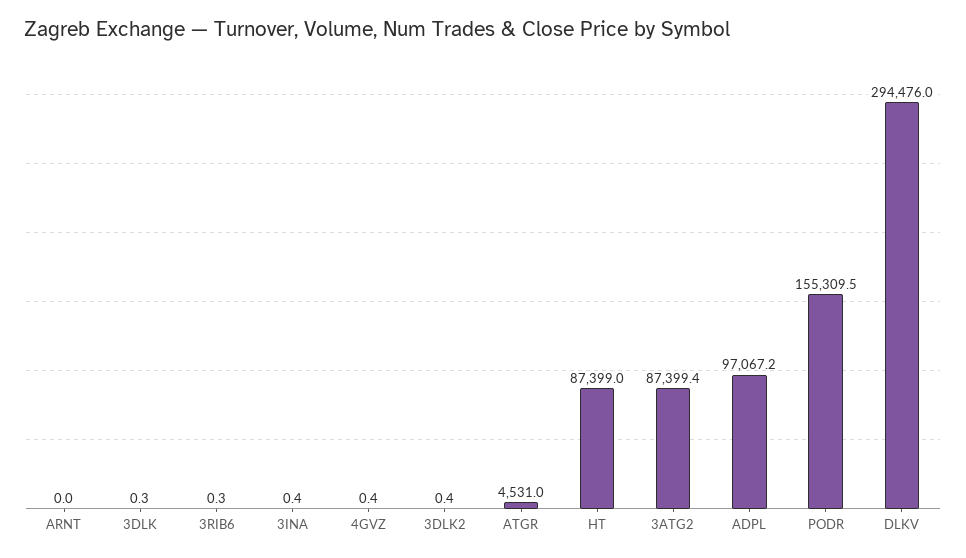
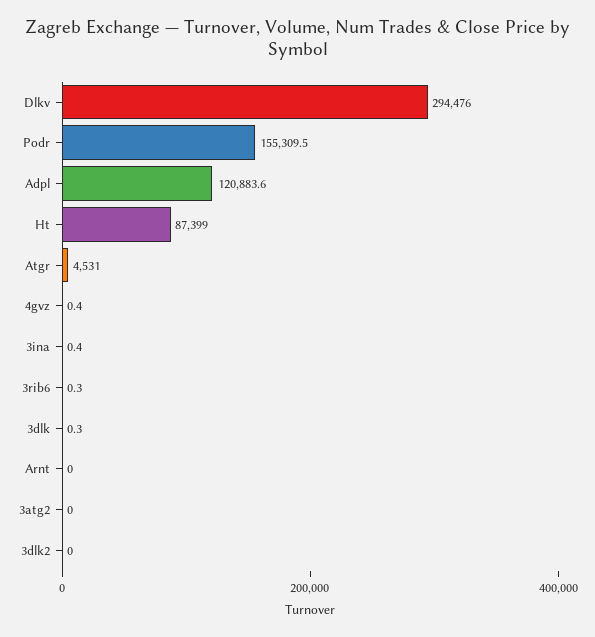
3DLK2: 0.4 -> 0
3ATG2: 87399.4 -> 0
ADPL: 97067.2 -> 120883.6

